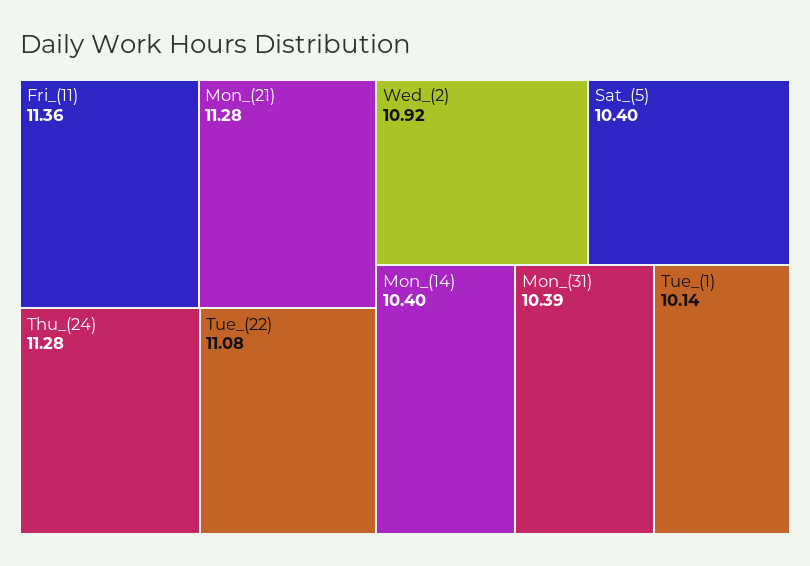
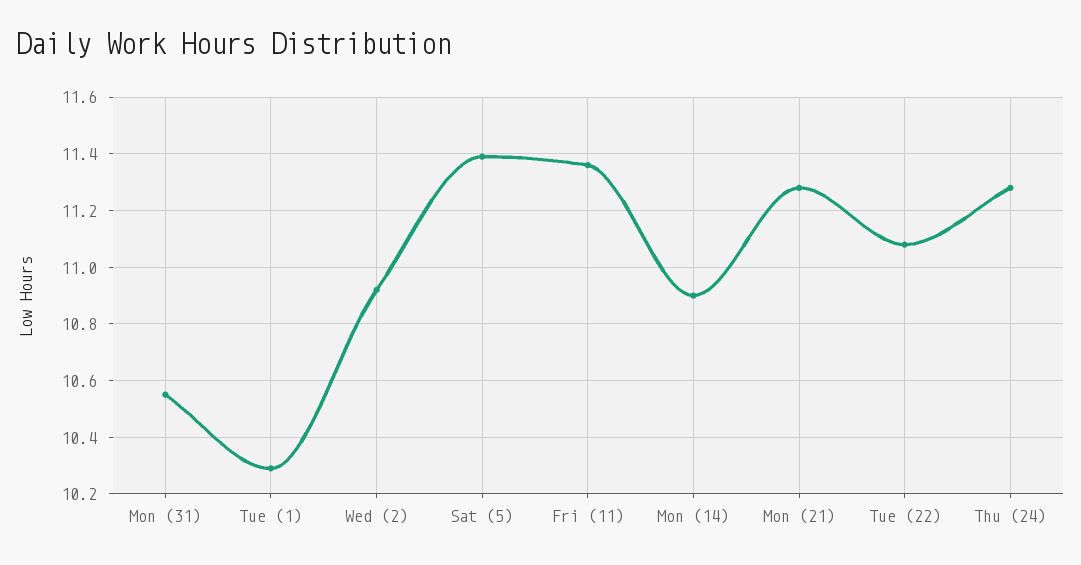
Sat_(5): 10.4 -> 11.4
Mon_(14): 10.4 -> 10.9
Mon_(31): 10.39 -> 10.55
Tue_(1): 10.14 -> 10.3

